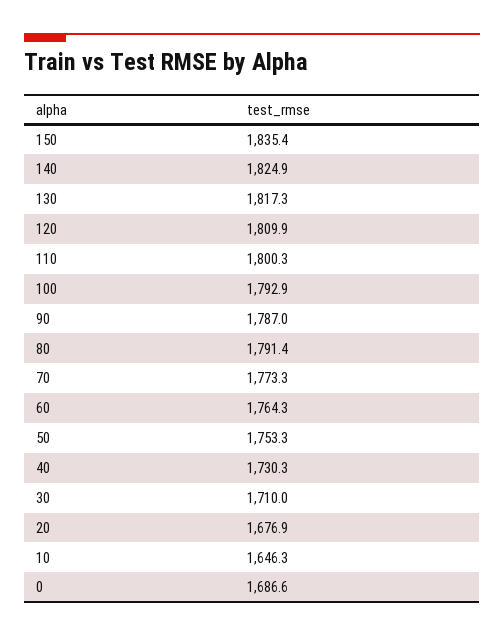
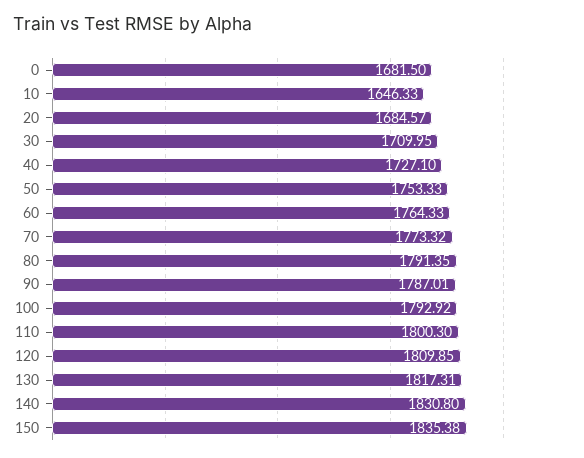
140: 1824.9 -> 1830.8
40: 1730.3 -> 1727.1
20: 1676.9 -> 1684.57
0: 1686.6 -> 1681.5

